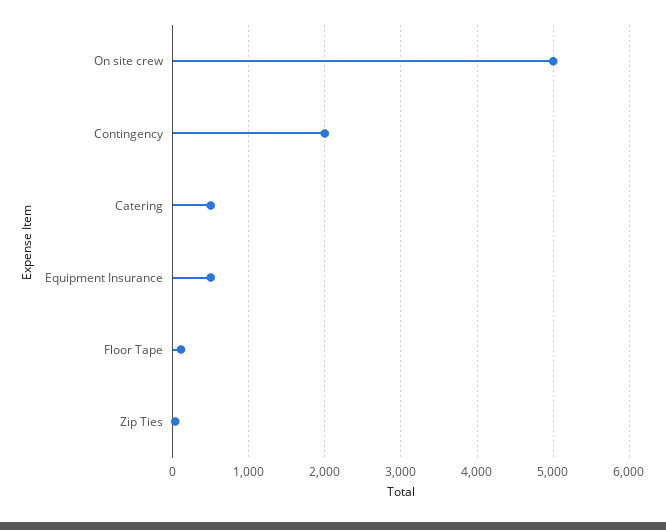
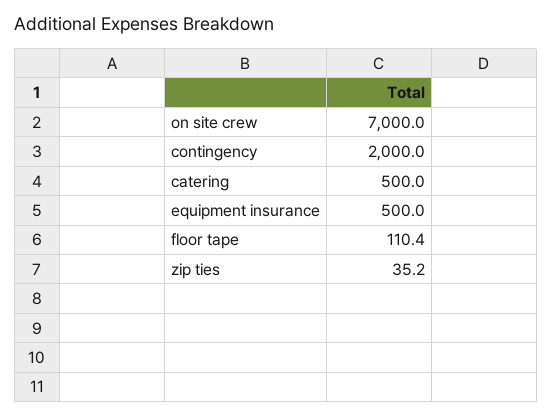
On site crew: 5000 -> 7000

